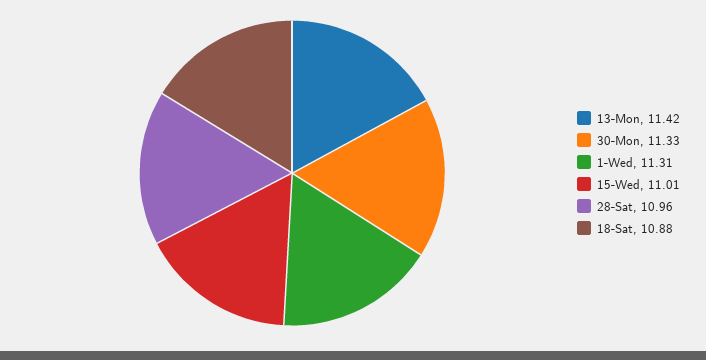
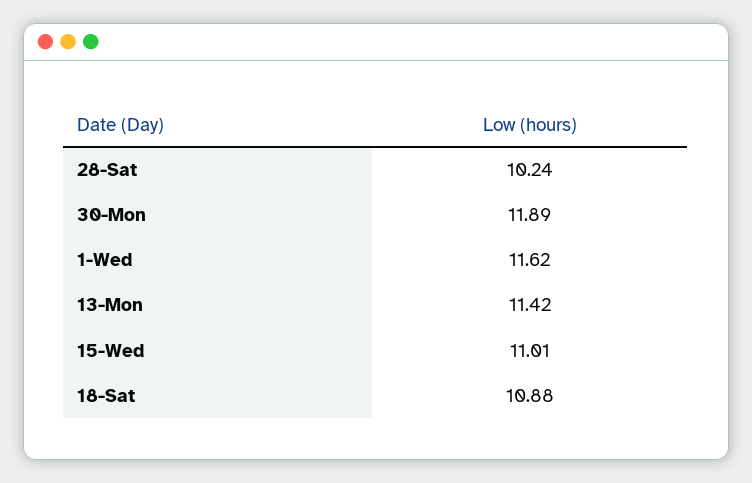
30-Mon: 11.33 -> 11.89
1-Wed: 11.31 -> 11.62
28-Sat: 10.96 -> 10.24

